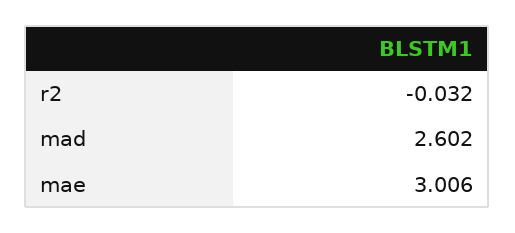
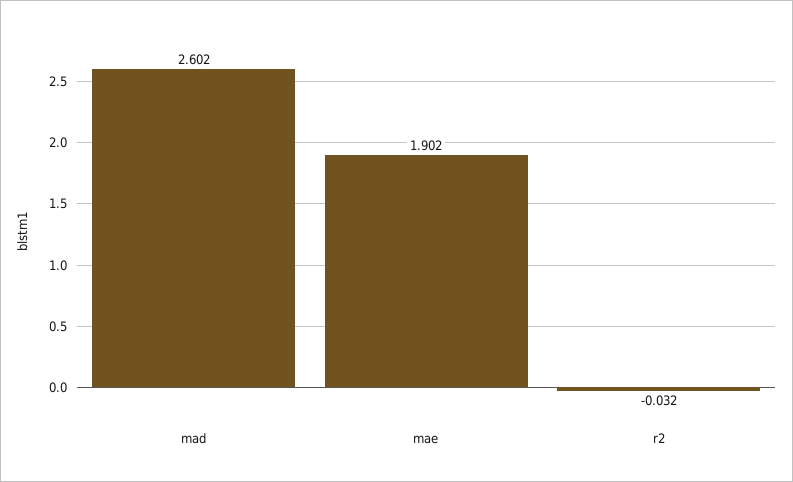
mae: 3.006 -> 1.902

